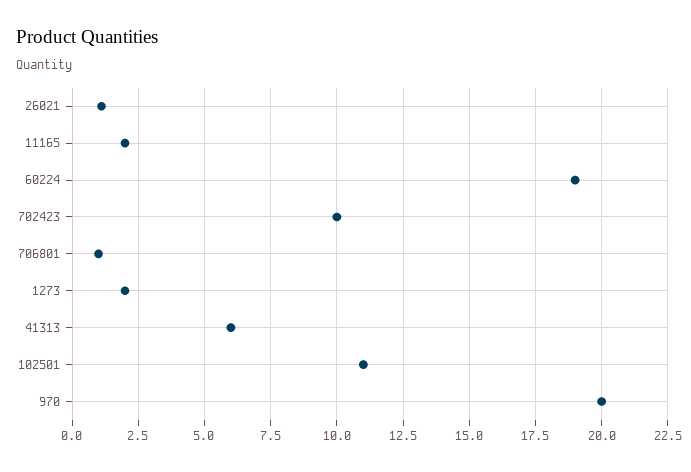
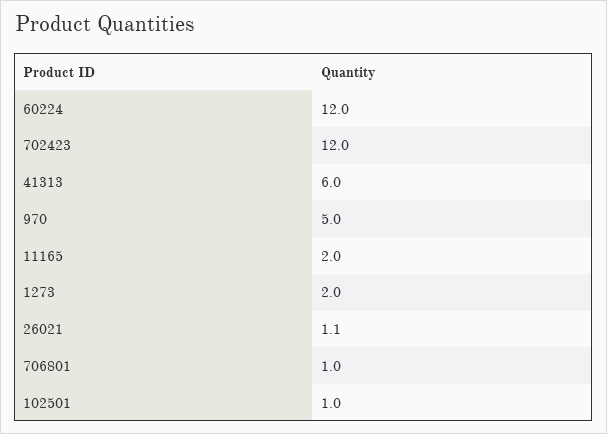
60224: 19 -> 12
702423: 10 -> 12
102501: 11 -> 1
970: 20 -> 5

